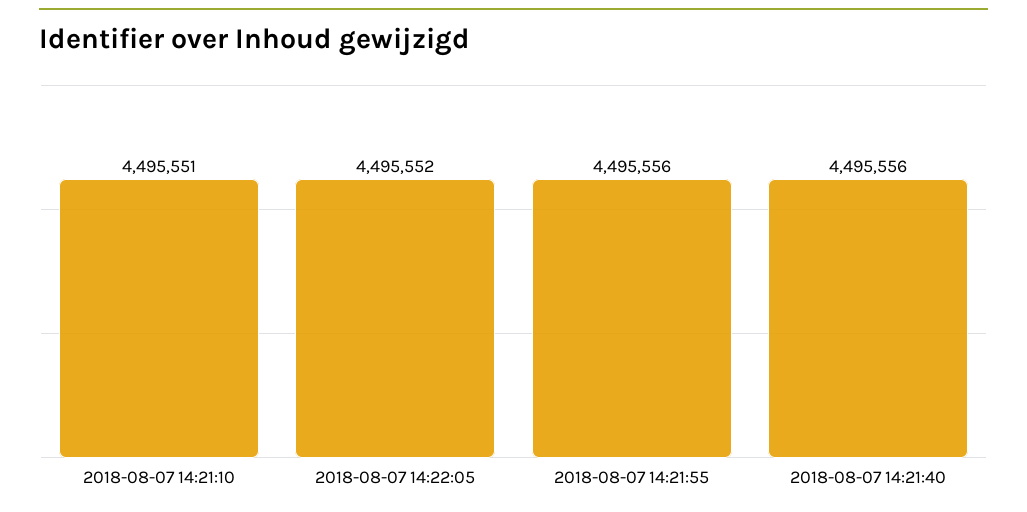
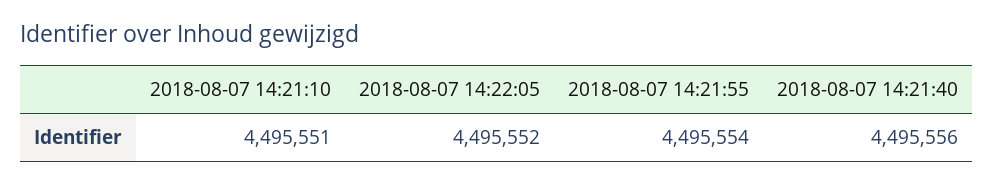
2018-08-07 14:21:55: 4495556 -> 4495554

